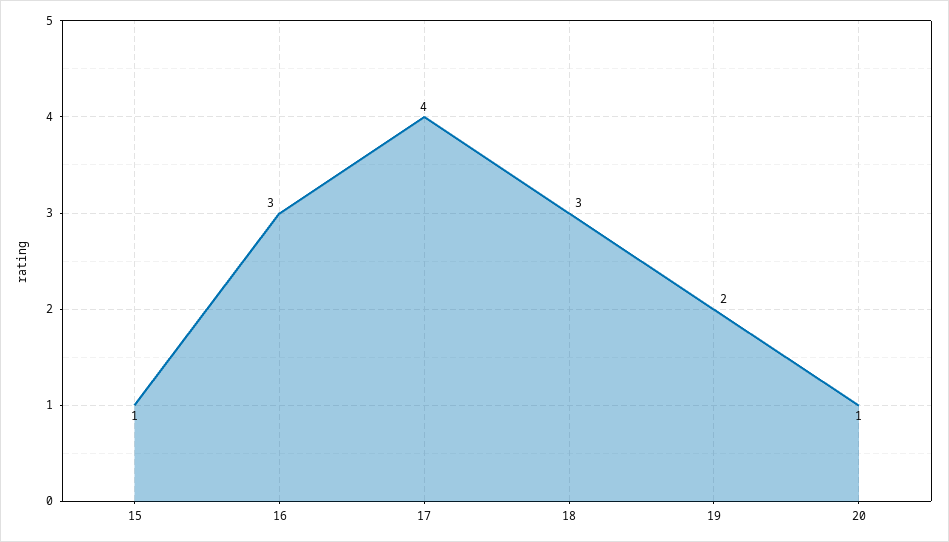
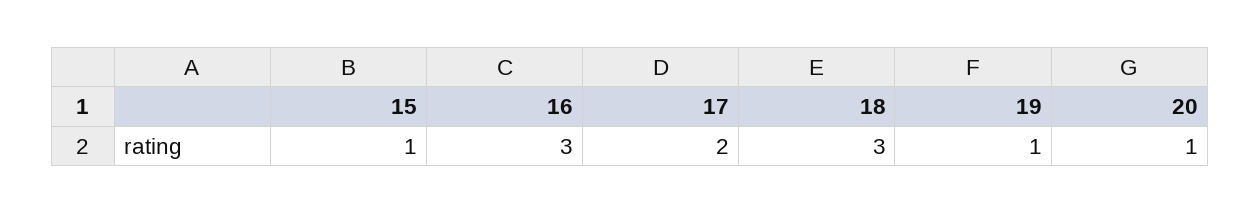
17: 4 -> 2
19: 2 -> 1

